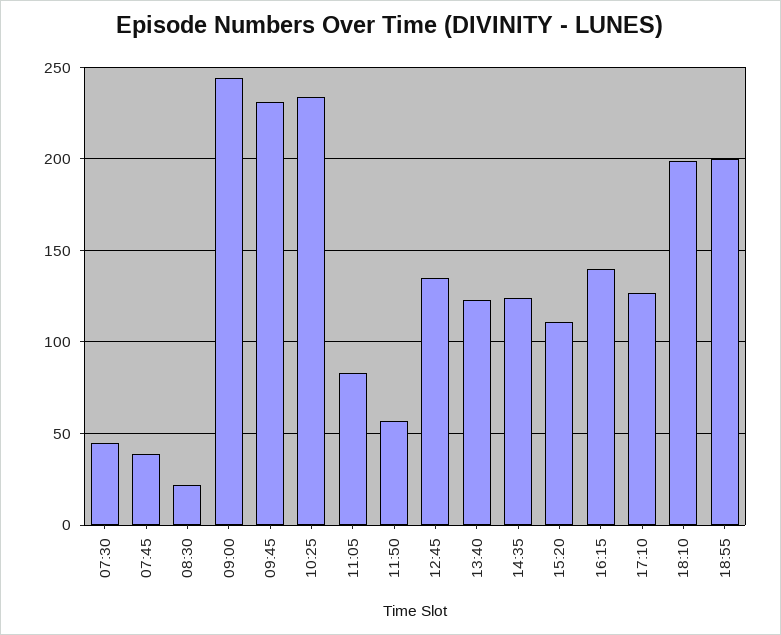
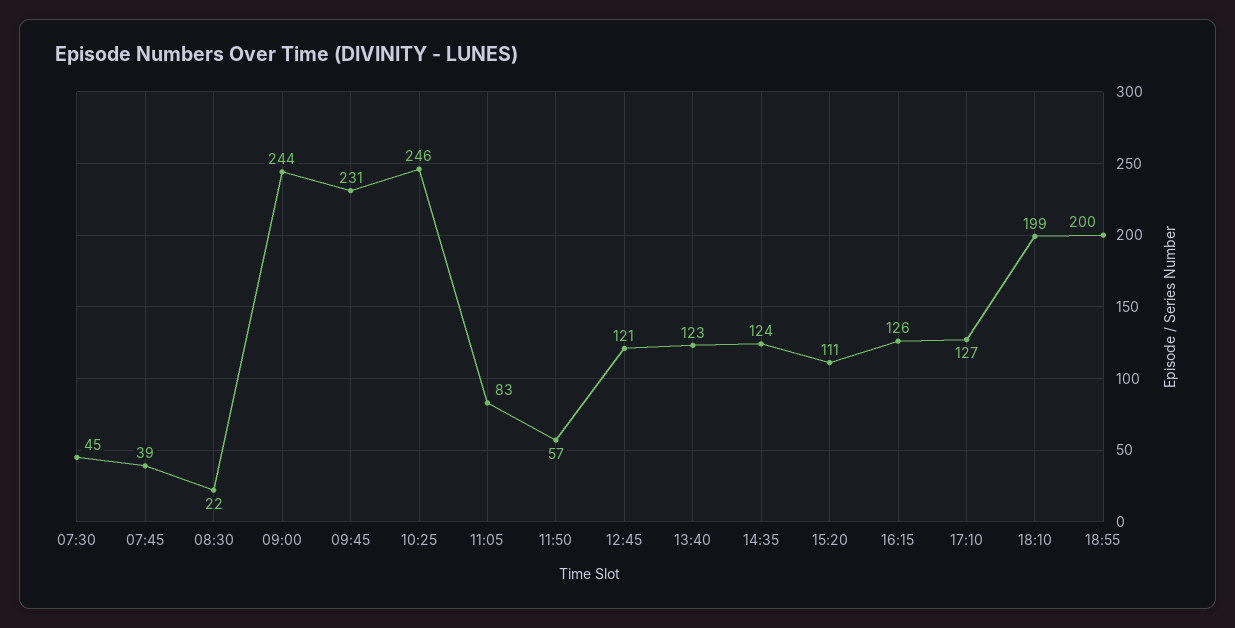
10:25: 235 -> 246
12:45: 135 -> 121
16:15: 140 -> 126

